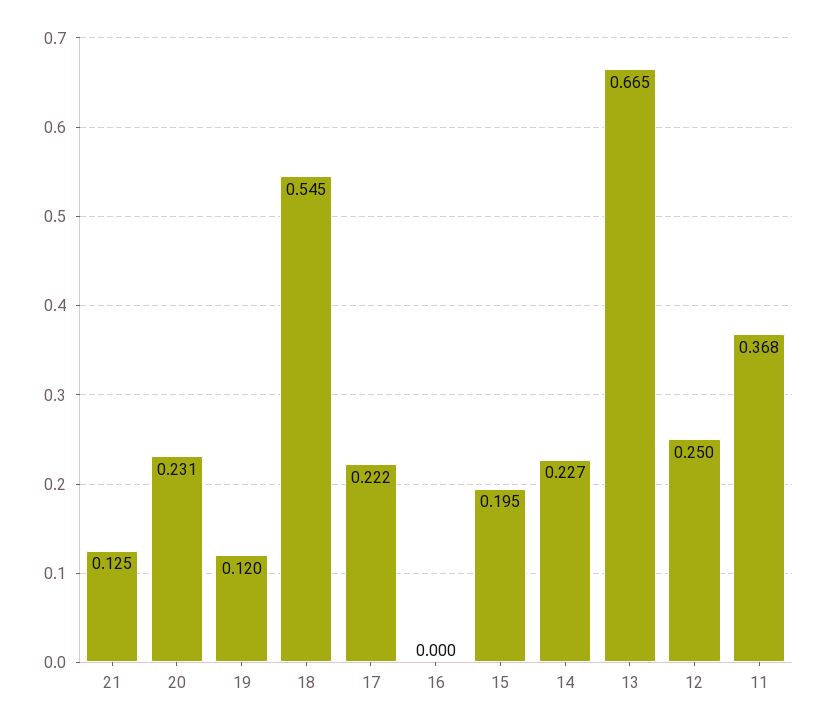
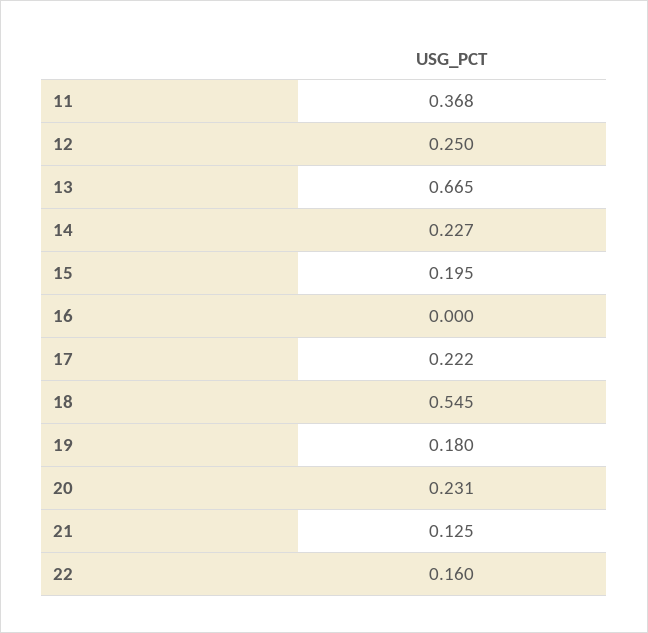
19: 0.12 -> 0.18
22: none -> 0.16

